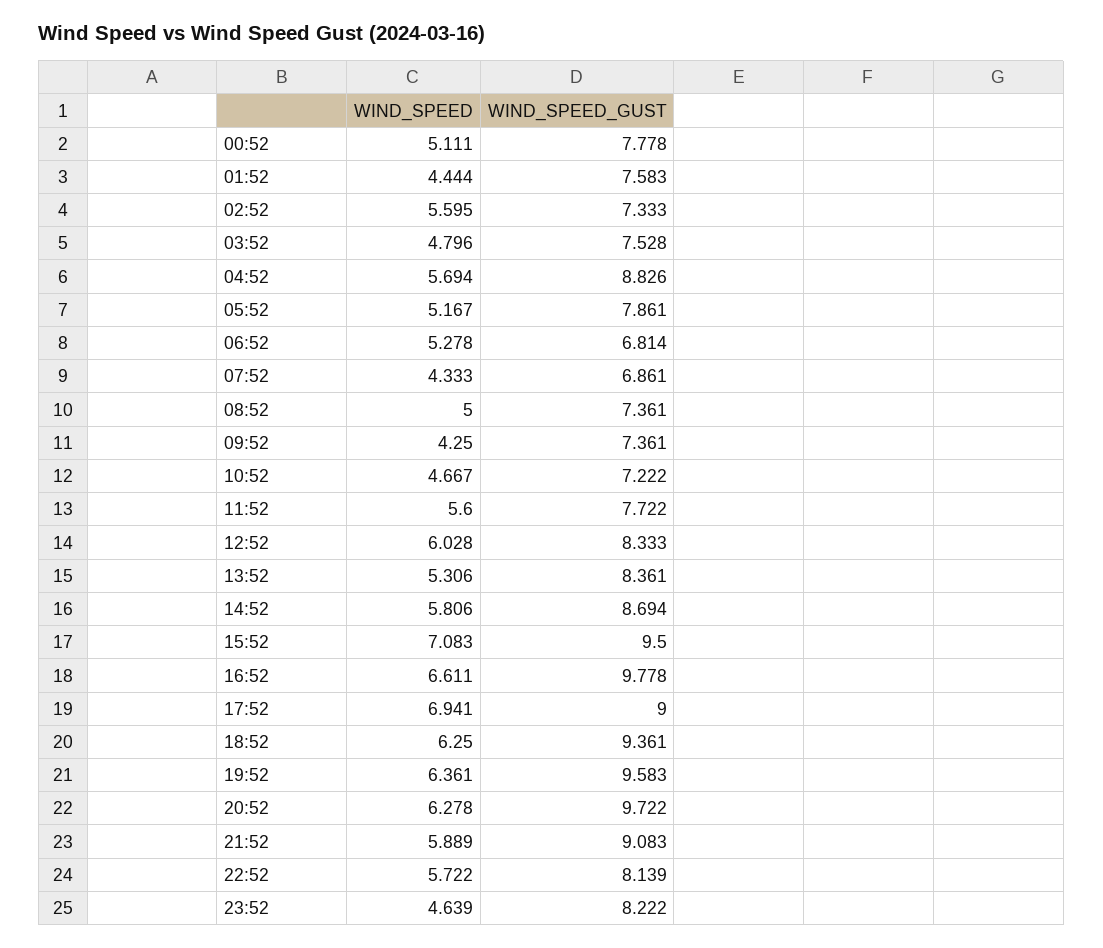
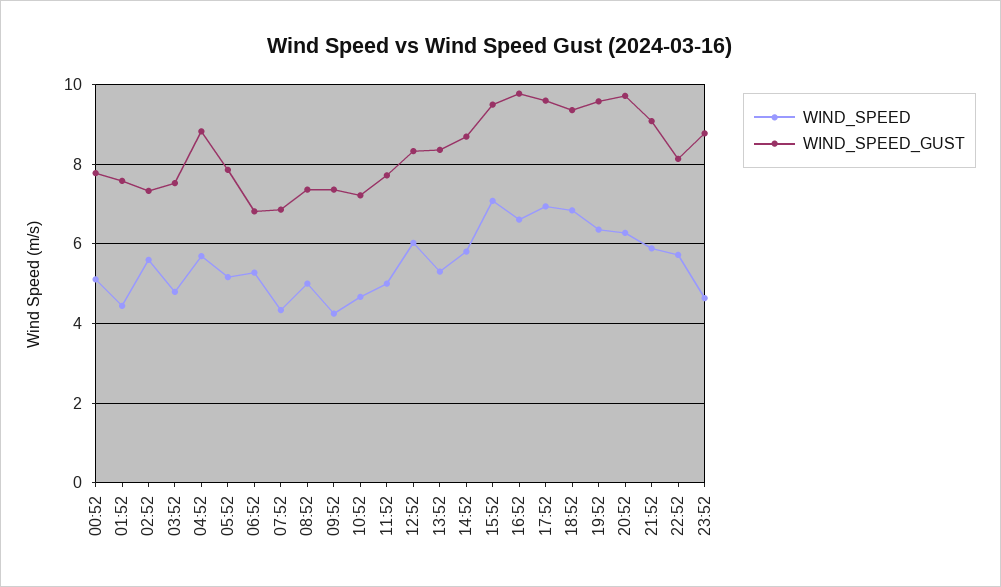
WIND_SPEED, 11:52: 5.6 -> 5
WIND_SPEED_GUST, 17:52: 9 -> 9.6
WIND_SPEED, 18:52: 6.25 -> 6.8
WIND_SPEED_GUST, 23:52: 8.222 -> 8.8

